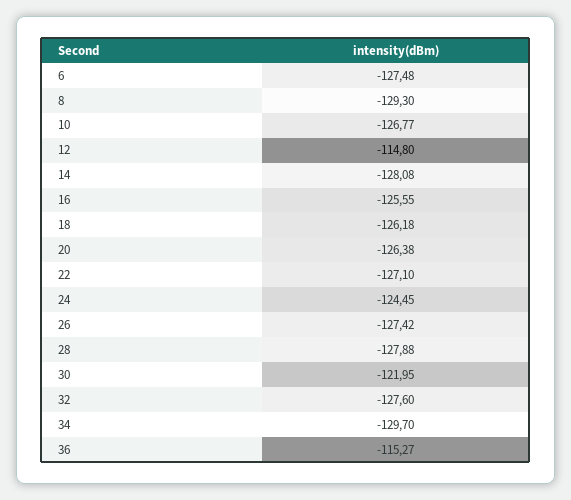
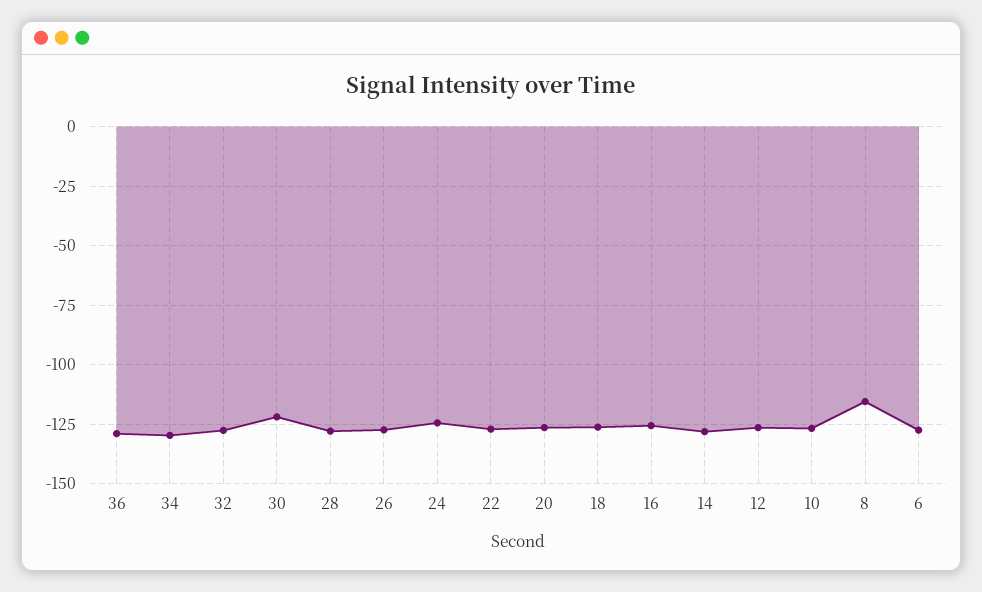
8: -129.3 -> -115
12: -114.8 -> -125
36: -115.27 -> -130

